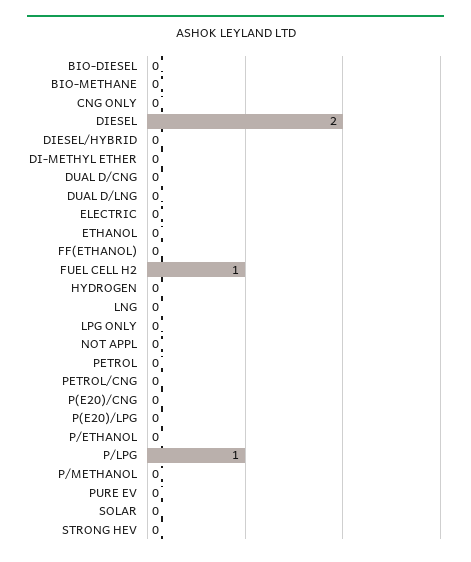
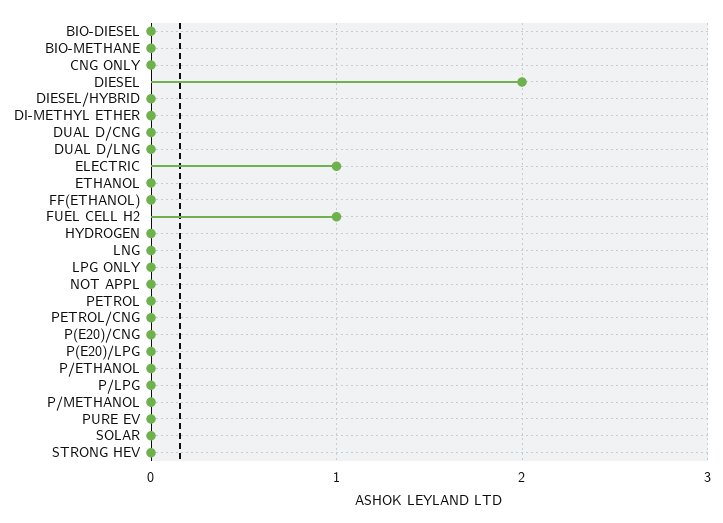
ELECTRIC: 0 -> 1
P/LPG: 1 -> 0

